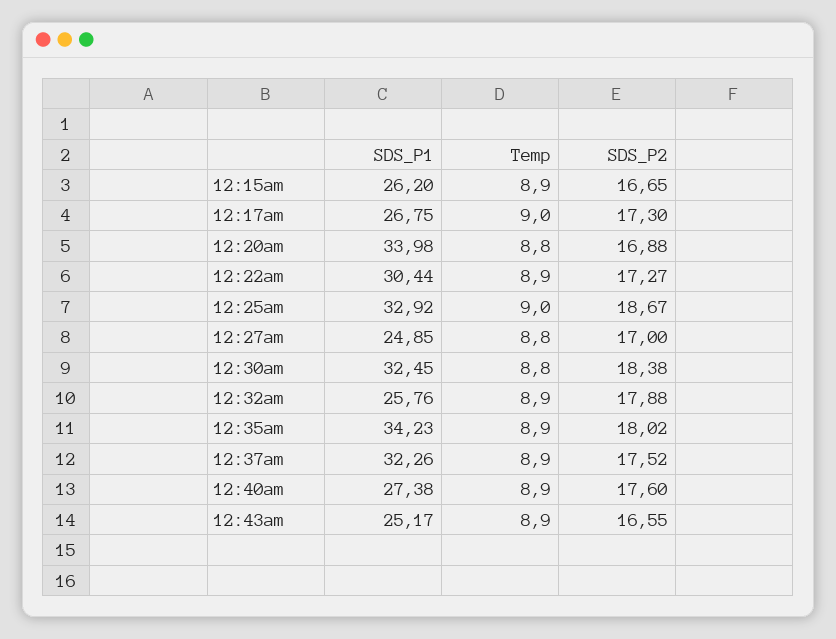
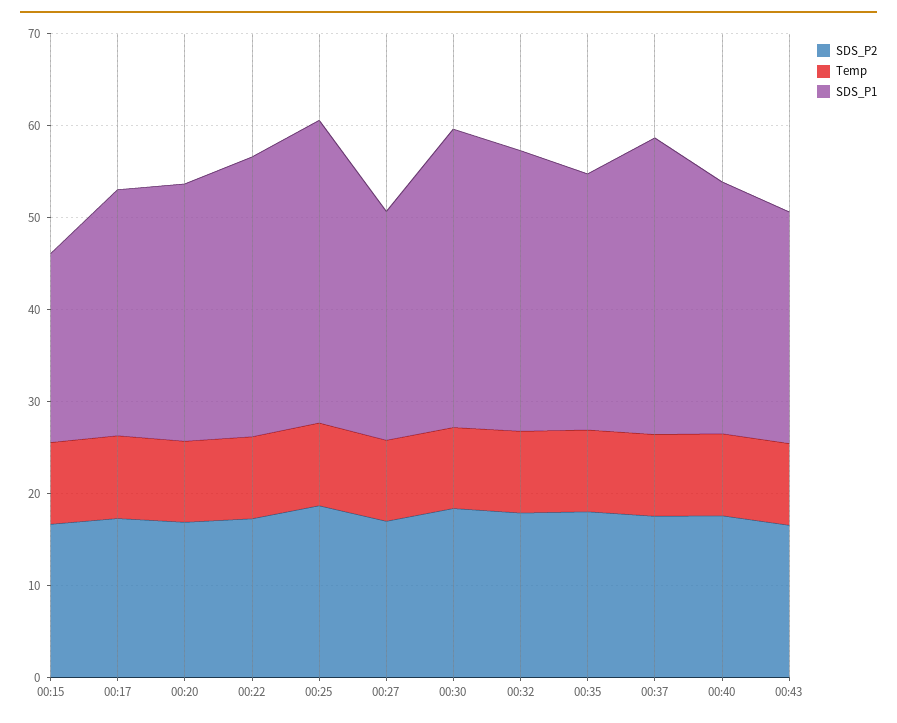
SDS_P1, 12:15am: 26.2 -> 20
SDS_P1, 12:20am: 33.98 -> 28
SDS_P1, 12:32am: 25.76 -> 30
SDS_P1, 12:35am: 34.23 -> 28

